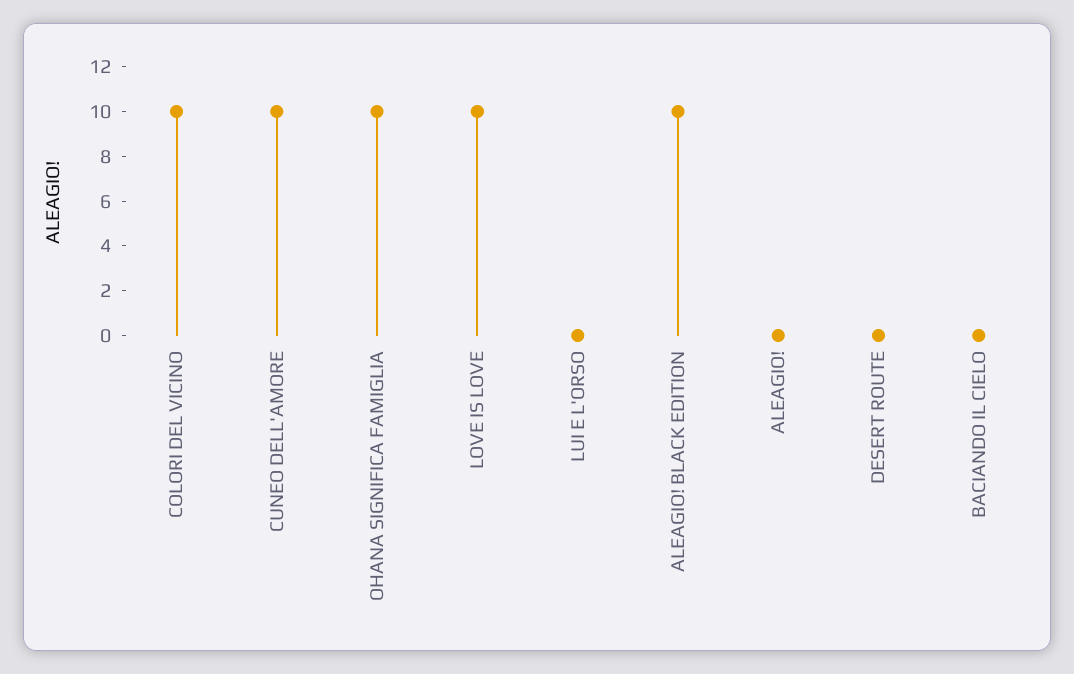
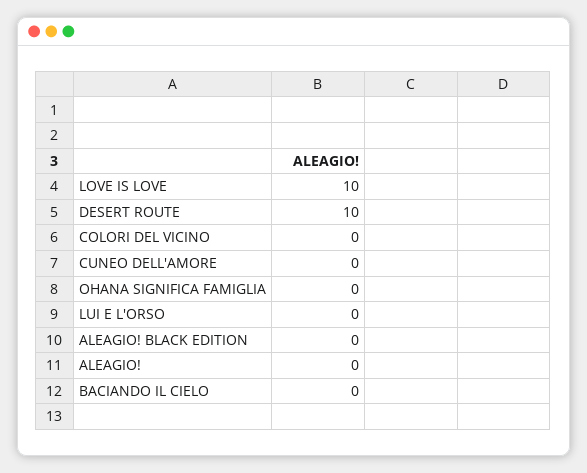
COLORI DEL VICINO: 10 -> 0
CUNEO DELL'AMORE: 10 -> 0
OHANA SIGNIFICA FAMIGLIA: 10 -> 0
ALEAGIO! BLACK EDITION: 10 -> 0
DESERT ROUTE: 0 -> 10

